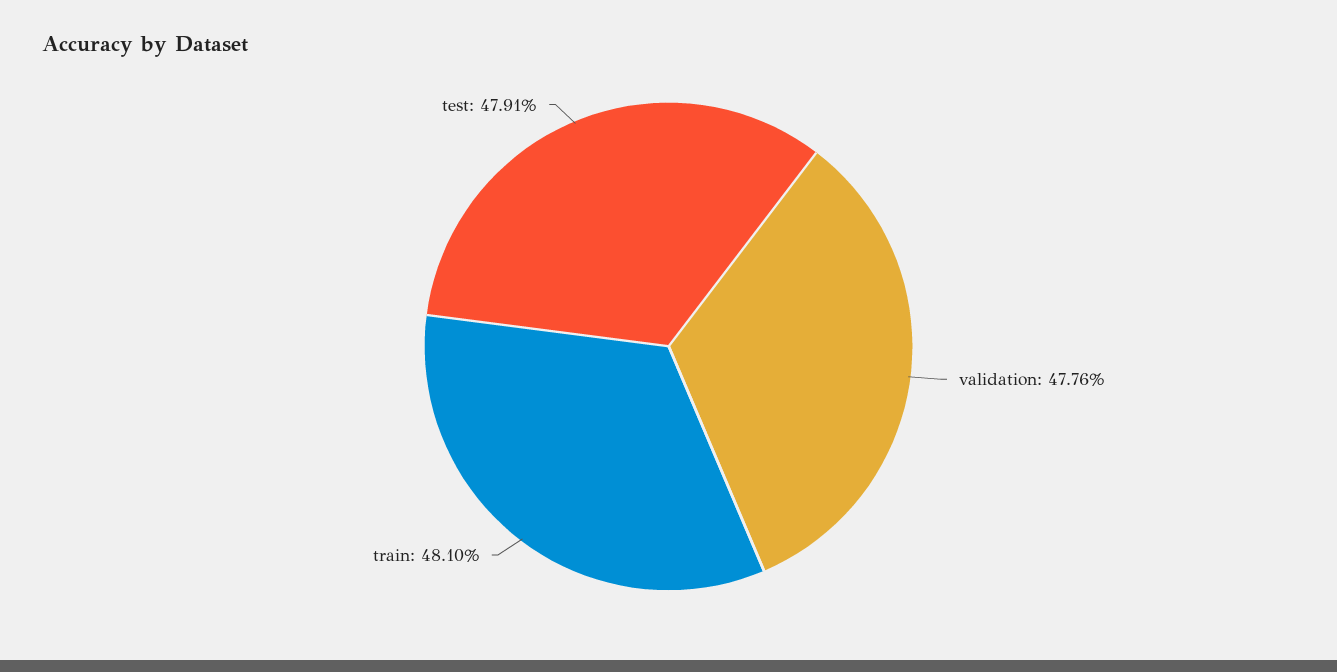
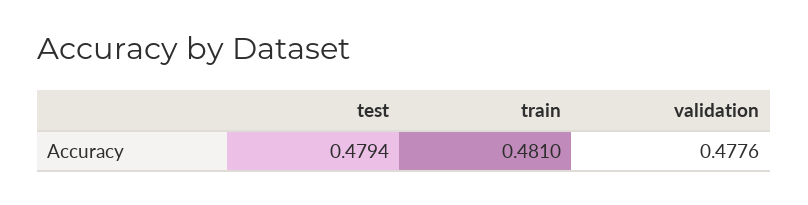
test: 0.4791 -> 0.4794

